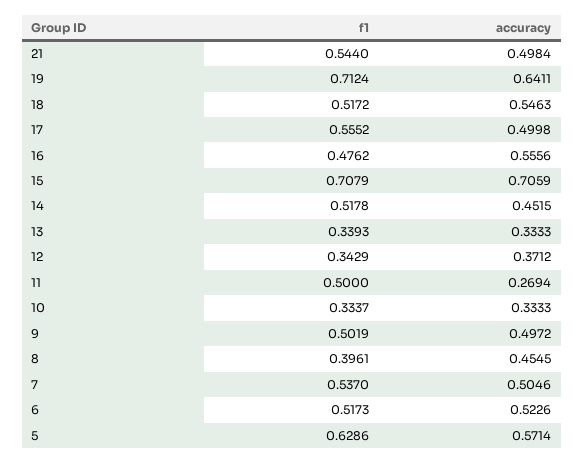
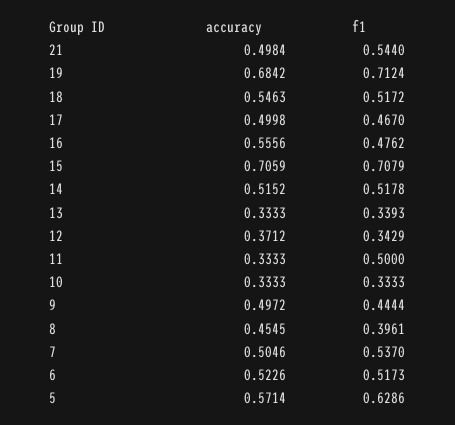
accuracy, 19: 0.6411 -> 0.6842
f1, 17: 0.5552 -> 0.467
accuracy, 14: 0.4515 -> 0.5152
accuracy, 11: 0.2694 -> 0.3333
f1, 10: 0.3337 -> 0.3333
f1, 9: 0.5019 -> 0.4444

